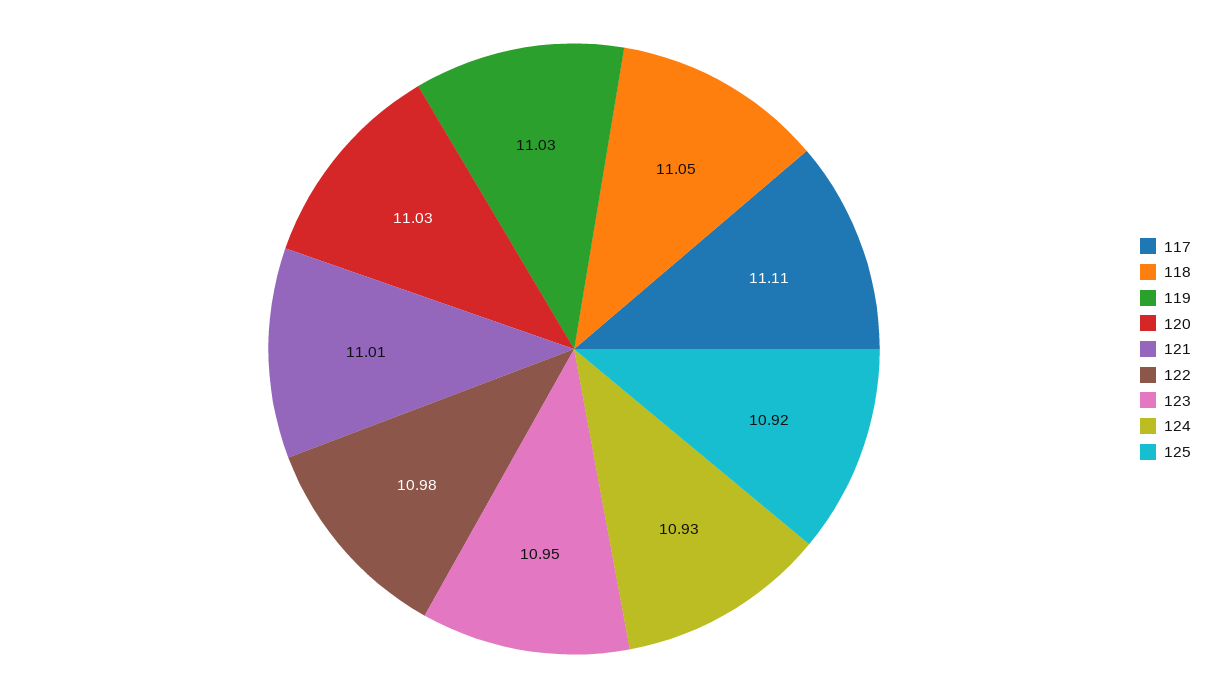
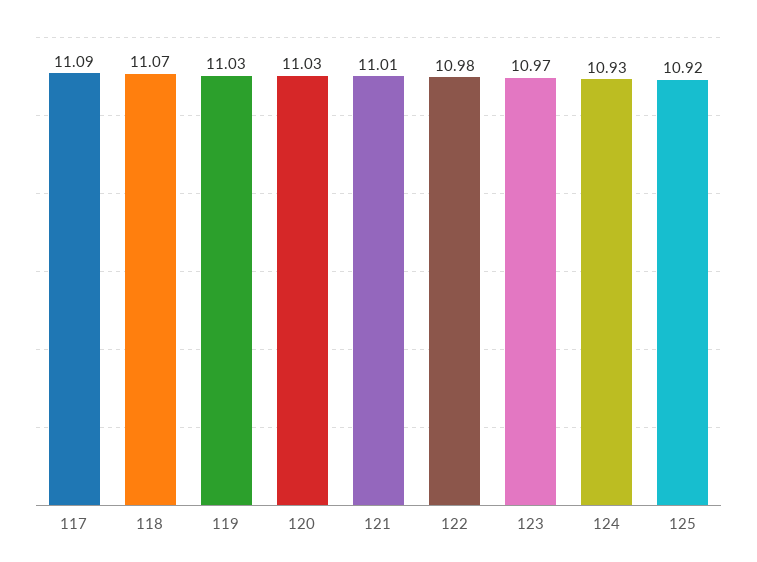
117: 11.11 -> 11.09
118: 11.05 -> 11.07
123: 10.95 -> 10.97

